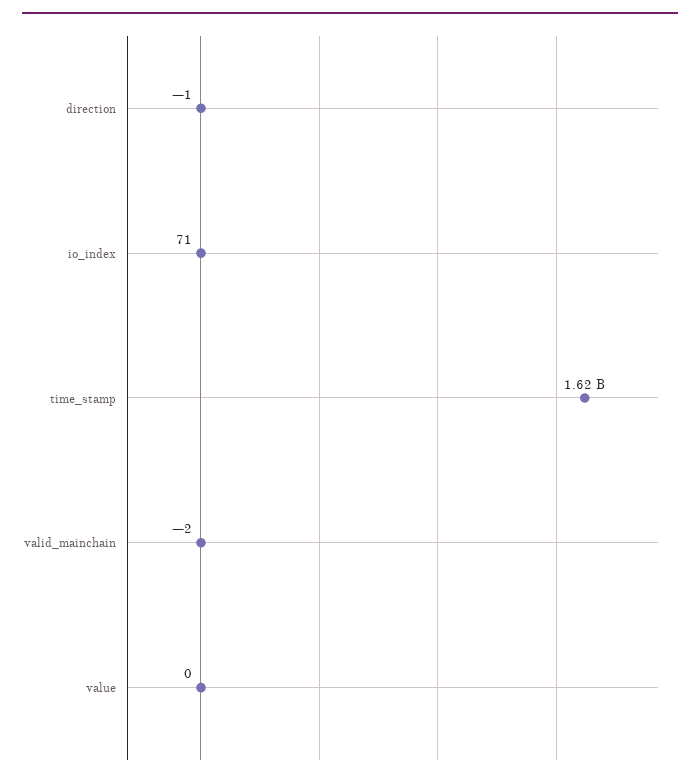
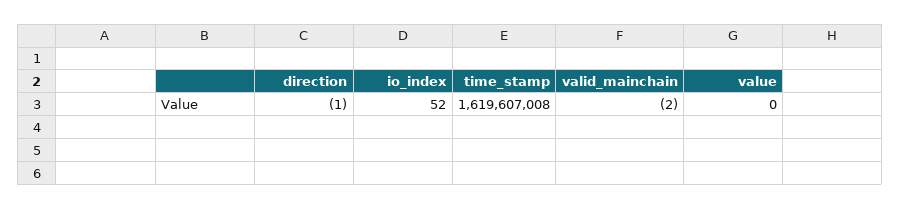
io_index: 71 -> 52

